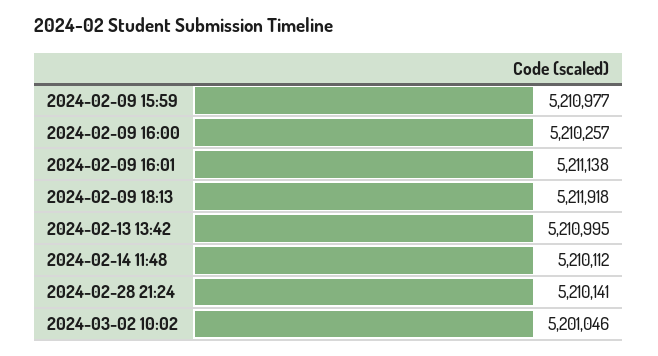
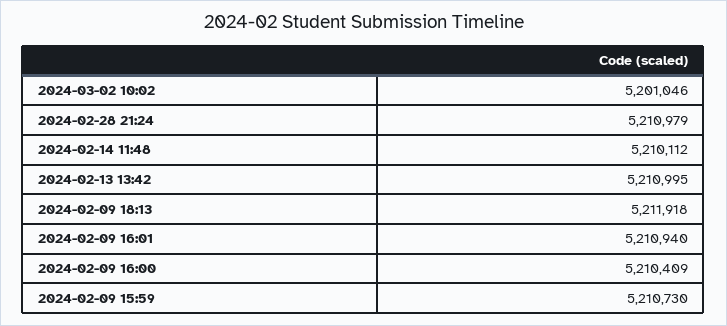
2024-02-09 15:59: 5210977 -> 5210730
2024-02-09 16:00: 5210257 -> 5210409
2024-02-09 16:01: 5211138 -> 5210940
2024-02-28 21:24: 5210141 -> 5210979

